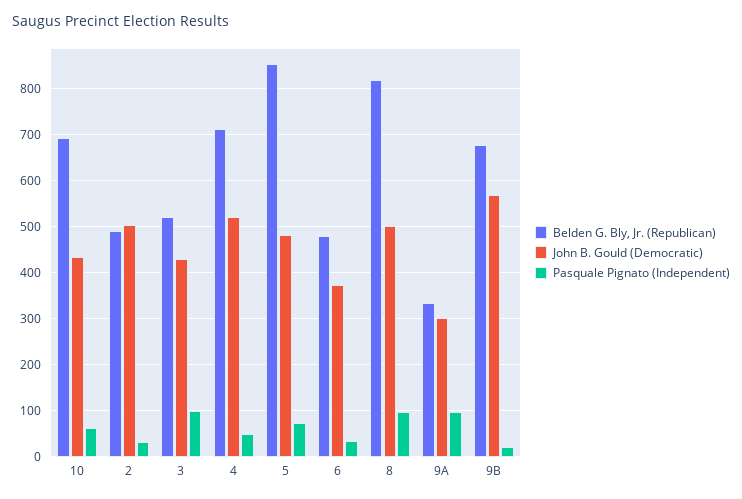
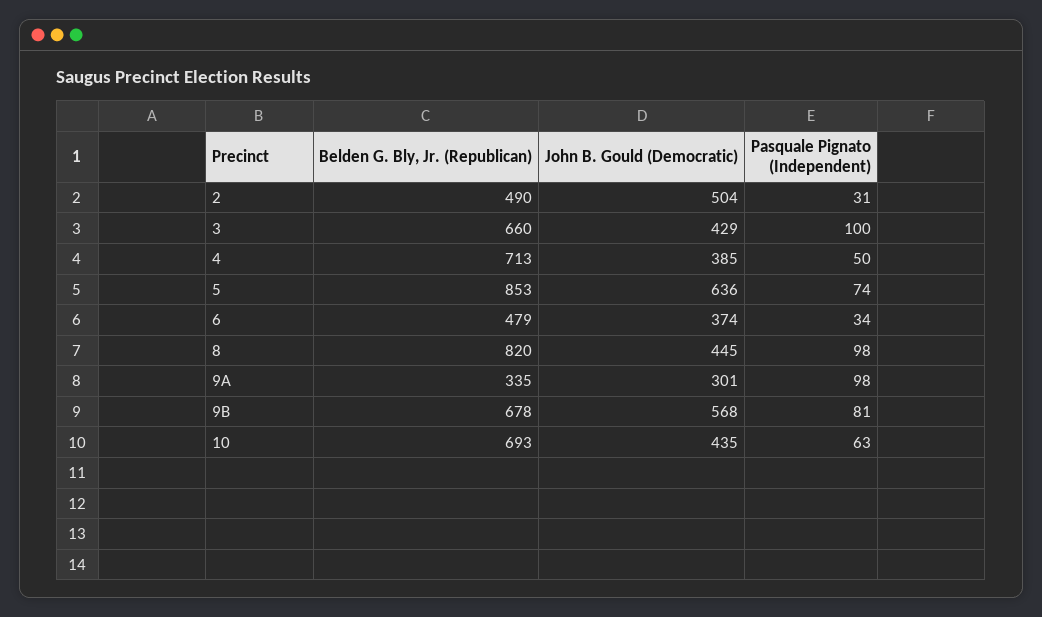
Belden G. Bly, Jr. (Republican), 3: 520 -> 660
John B. Gould (Democratic), 4: 520 -> 385
John B. Gould (Democratic), 5: 480 -> 636
John B. Gould (Democratic), 8: 500 -> 445
Pasquale Pignato (Independent), 9B: 20 -> 81

